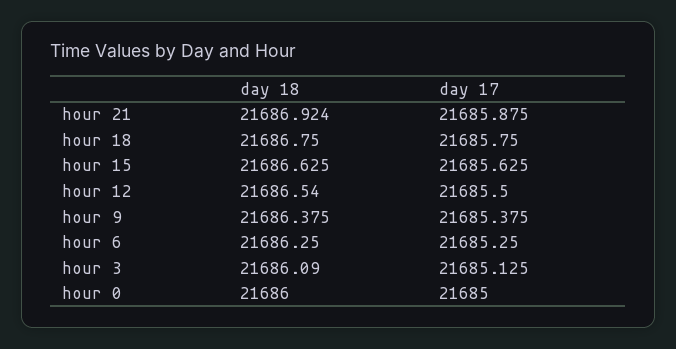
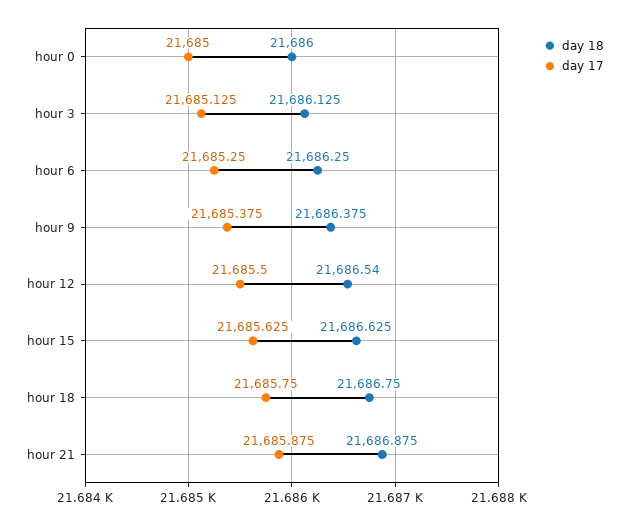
day 18, hour 21: 21686.924 -> 21686.875
day 18, hour 3: 21686.09 -> 21686.125

